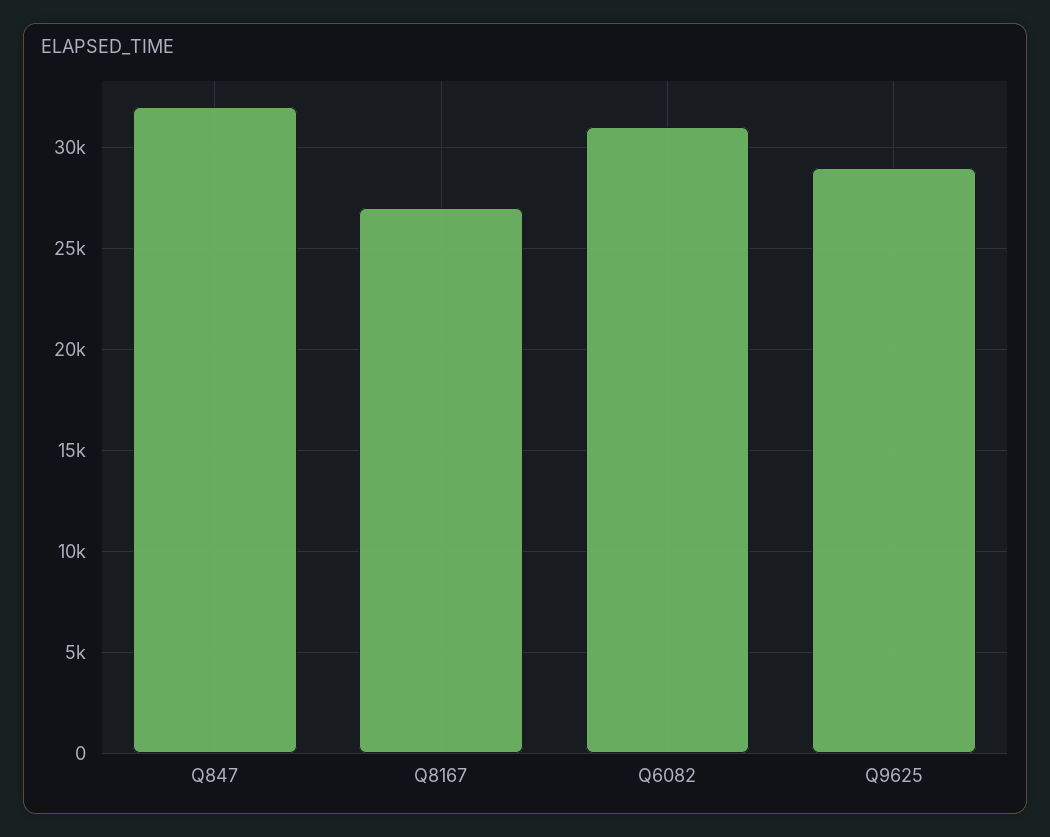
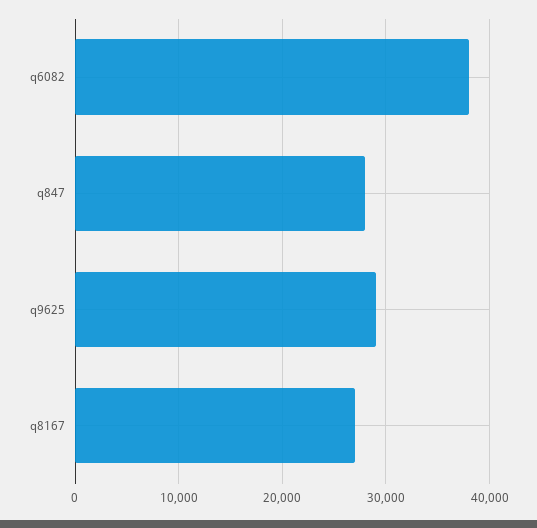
Q847: 32000 -> 28000
Q6082: 31000 -> 38000

